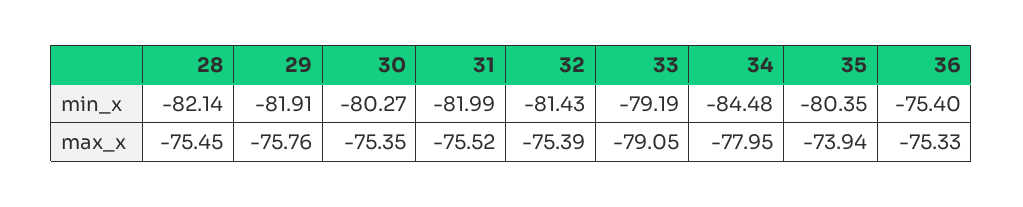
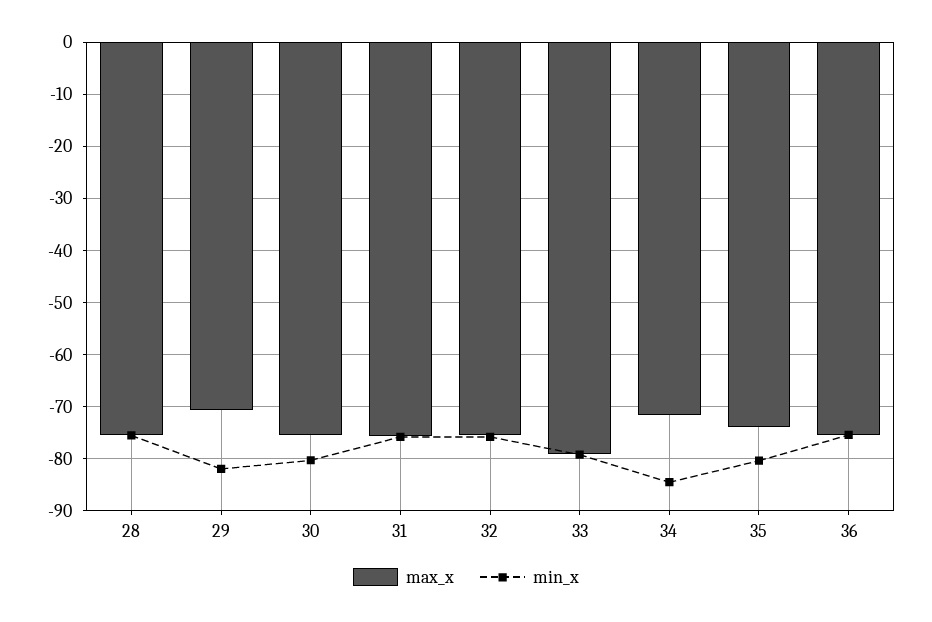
min_x, 28: -82.14 -> -76
min_x, 31: -81.99 -> -76
min_x, 32: -81.43 -> -76
max_x, 29: -75.76 -> -70
max_x, 34: -77.95 -> -72

